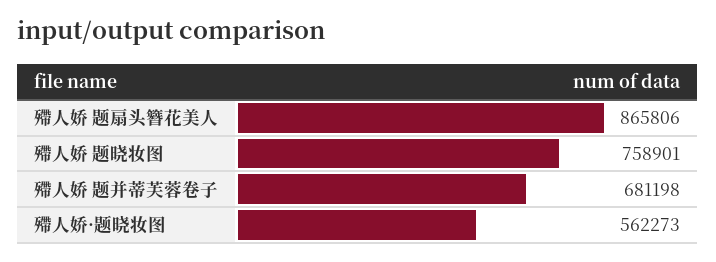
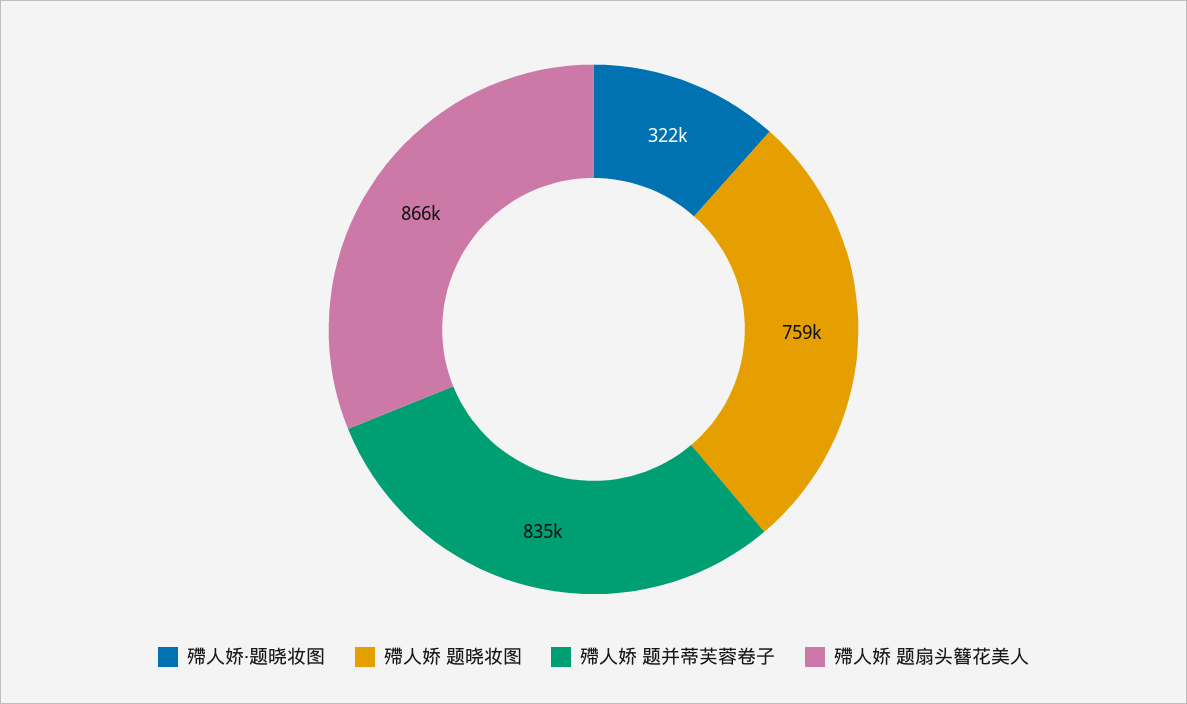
殢人娇 题并蒂芙蓉卷子: 681198 -> 835000
殢人娇·题晓妆图: 562273 -> 322000

